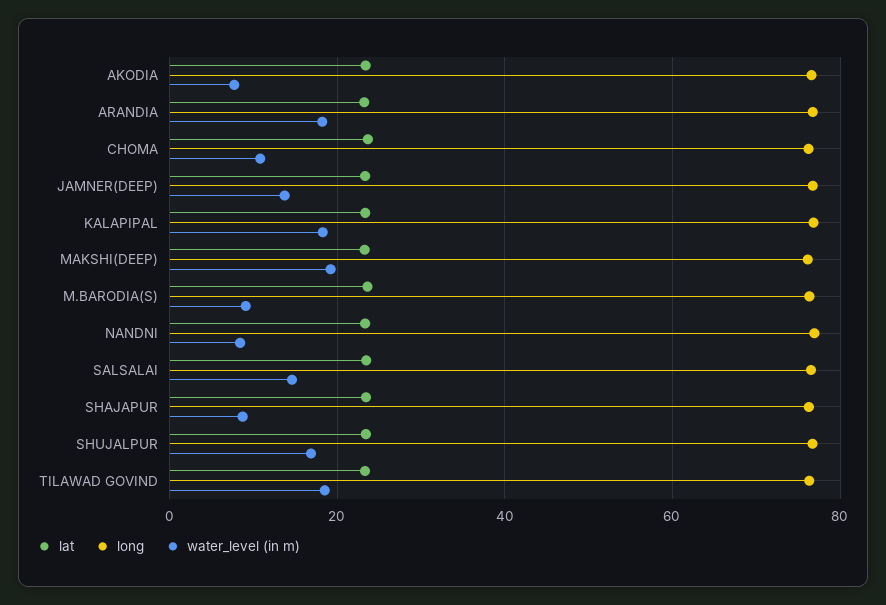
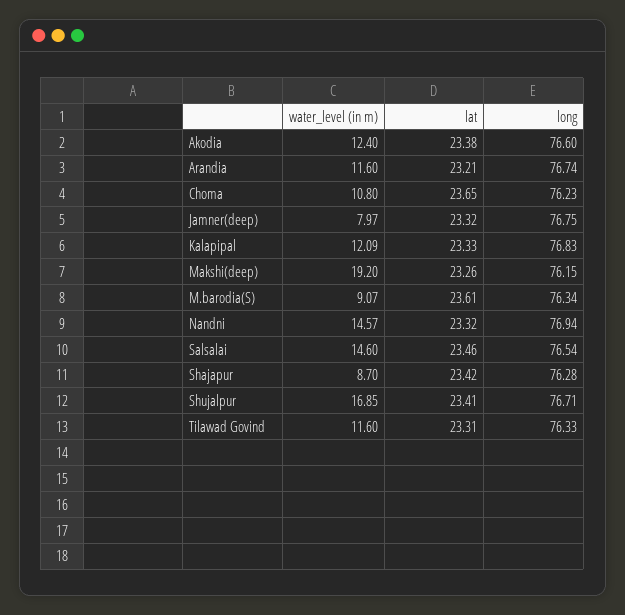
water_level (in m), AKODIA: 8 -> 12.4
water_level (in m), ARANDIA: 18 -> 11.6
water_level (in m), JAMNER(DEEP): 14 -> 7.97
water_level (in m), KALAPIPAL: 18 -> 12.09
water_level (in m), NANDNI: 8 -> 14.57
water_level (in m), TILAWAD GOVIND: 18 -> 11.6

